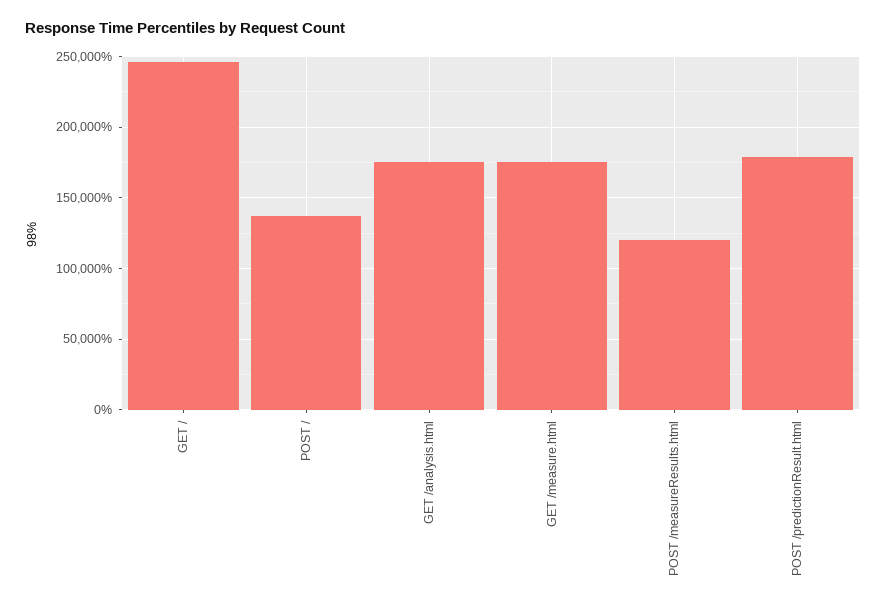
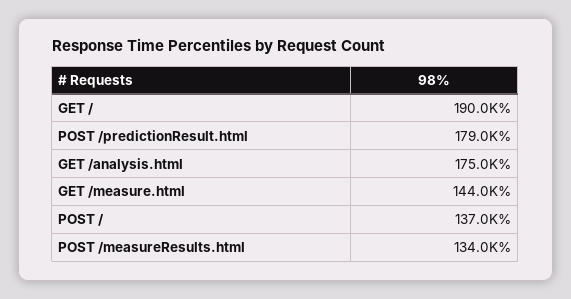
GET /: 245000 -> 190000
GET /measure.html: 175000 -> 144000
POST /measureResults.html: 120000 -> 134000

